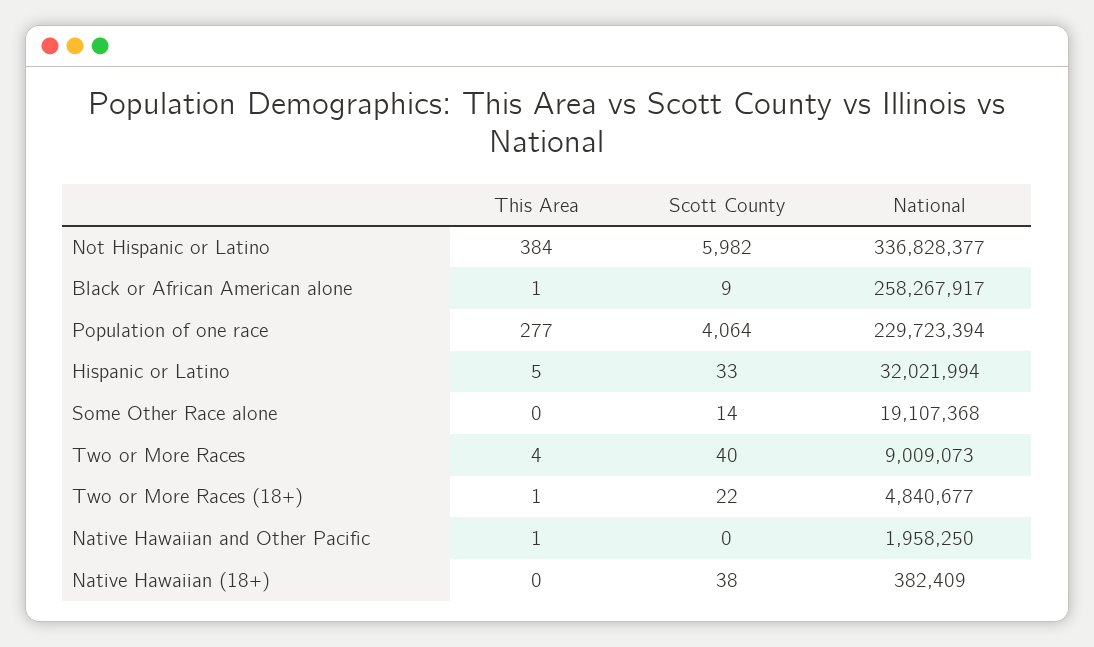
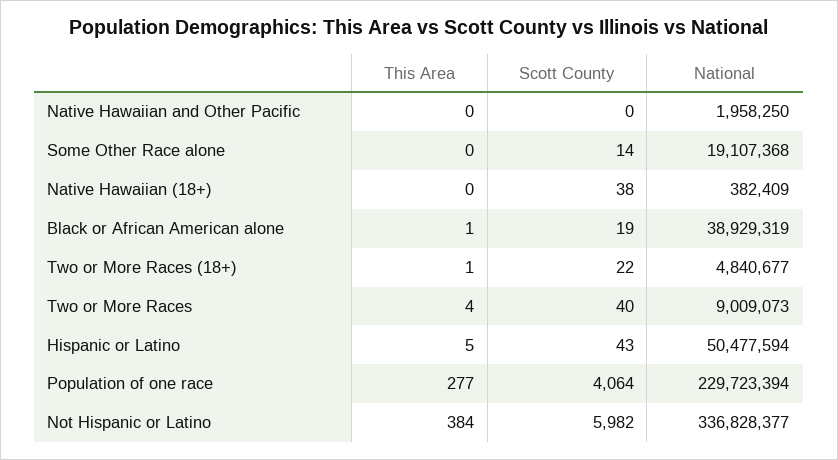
Scott County, Black or African American alone: 9 -> 19
National, Black or African American alone: 258267917 -> 38929319
Scott County, Hispanic or Latino: 33 -> 43
National, Hispanic or Latino: 32021994 -> 50477594
This Area, Native Hawaiian and Other Pacific: 1 -> 0

